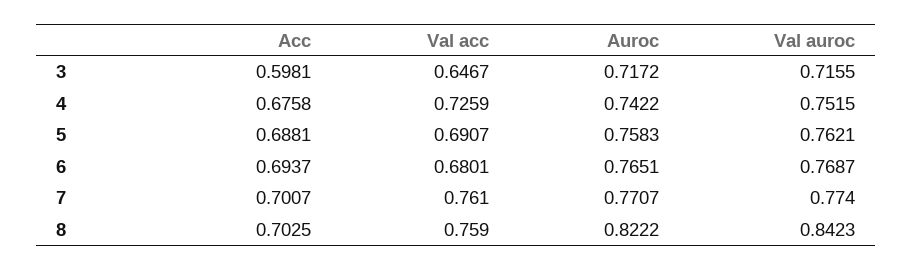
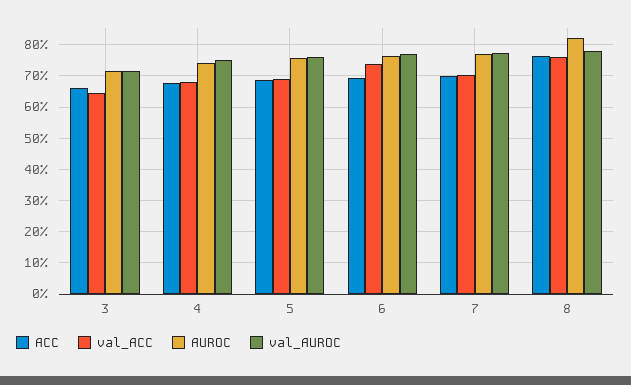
Acc, 3: 0.5981 -> 0.66
Val acc, 4: 0.7259 -> 0.68
Val acc, 6: 0.6801 -> 0.74
Val acc, 7: 0.761 -> 0.7
Acc, 8: 0.7025 -> 0.76
Val auroc, 8: 0.8423 -> 0.78

